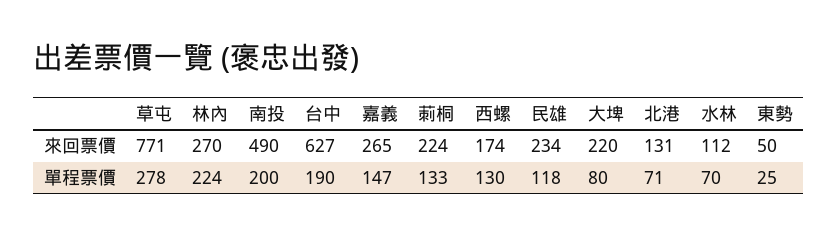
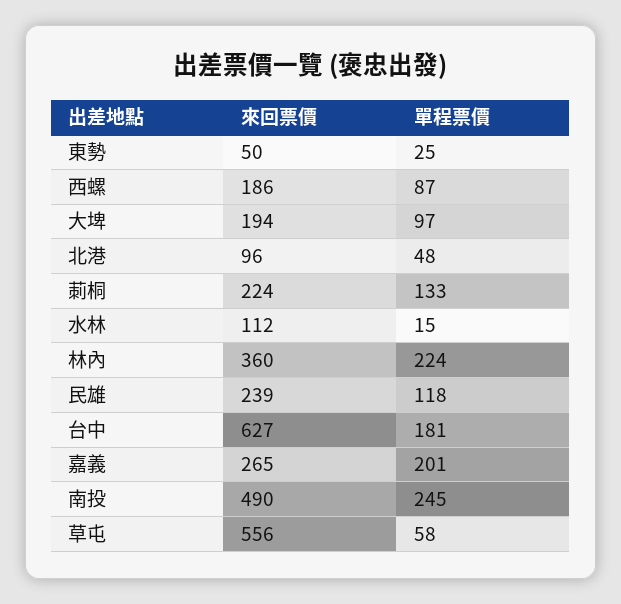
草屯, 來回票價: 771 -> 556
林內, 來回票價: 270 -> 360
西螺, 來回票價: 174 -> 186
民雄, 來回票價: 234 -> 239
大埤, 來回票價: 220 -> 194
北港, 來回票價: 131 -> 96
草屯, 單程票價: 278 -> 58
南投, 單程票價: 200 -> 245
台中, 單程票價: 190 -> 181
嘉義, 單程票價: 147 -> 201
西螺, 單程票價: 130 -> 87
大埤, 單程票價: 80 -> 97
北港, 單程票價: 71 -> 48
水林, 單程票價: 70 -> 15

